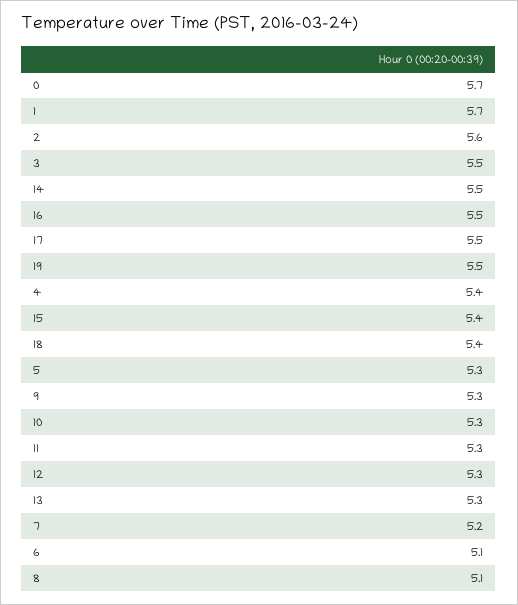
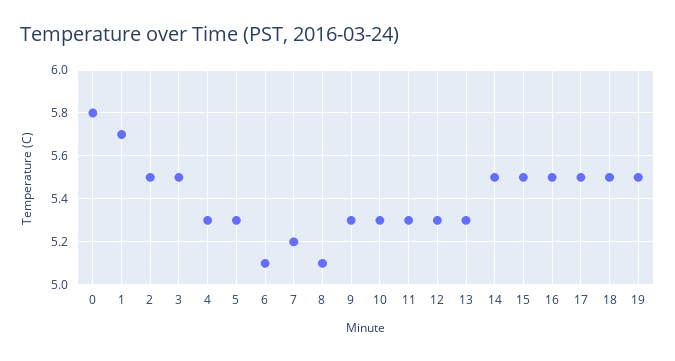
0: 5.7 -> 5.8
2: 5.6 -> 5.5
4: 5.4 -> 5.3
15: 5.4 -> 5.5
18: 5.4 -> 5.5

